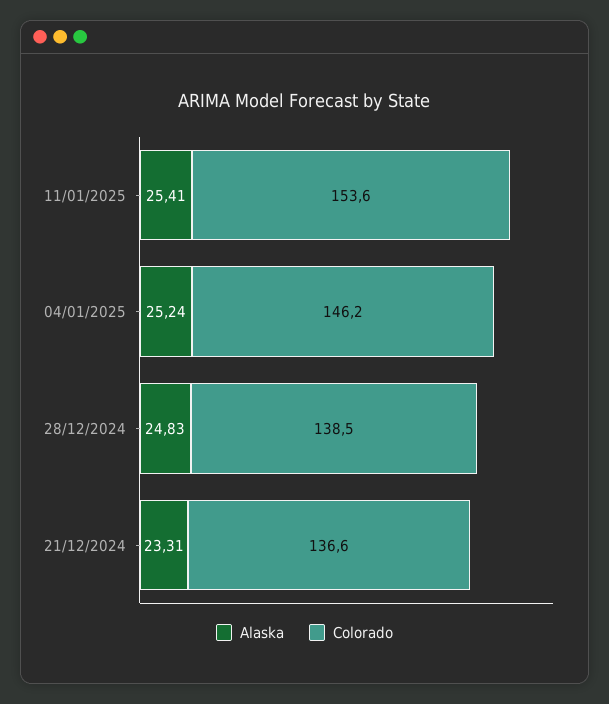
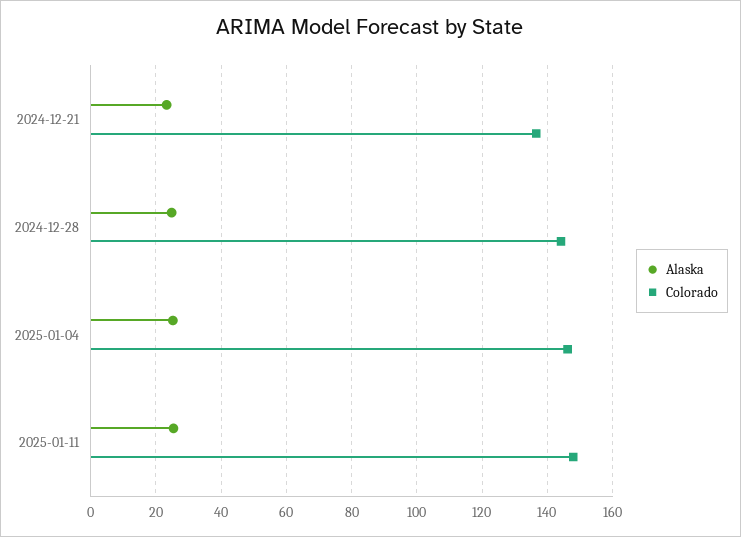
Colorado, 11/01/2025: 153.6 -> 148
Colorado, 28/12/2024: 138.5 -> 144

